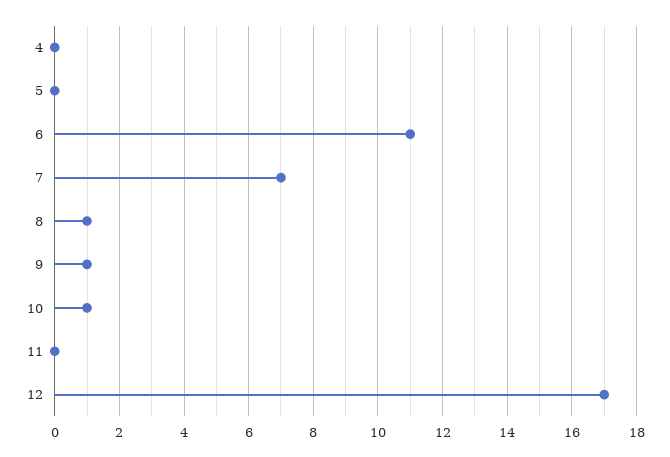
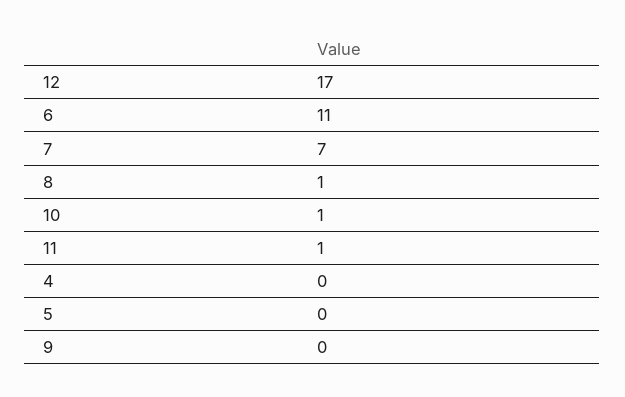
9: 1 -> 0
11: 0 -> 1

